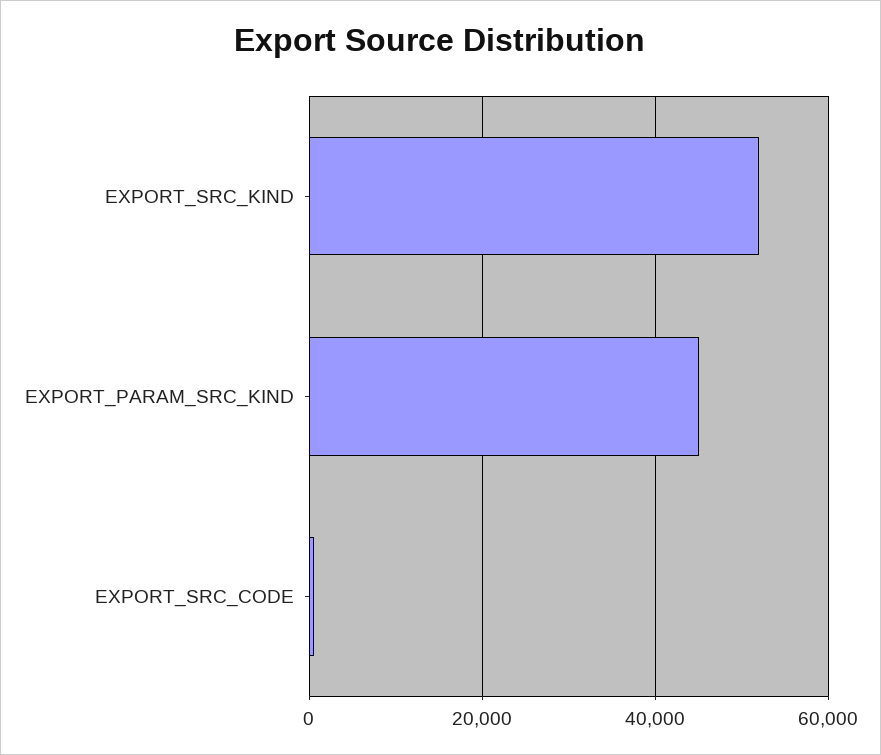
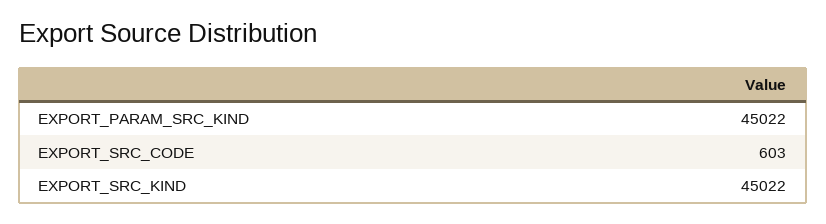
EXPORT_SRC_KIND: 52000 -> 45022

